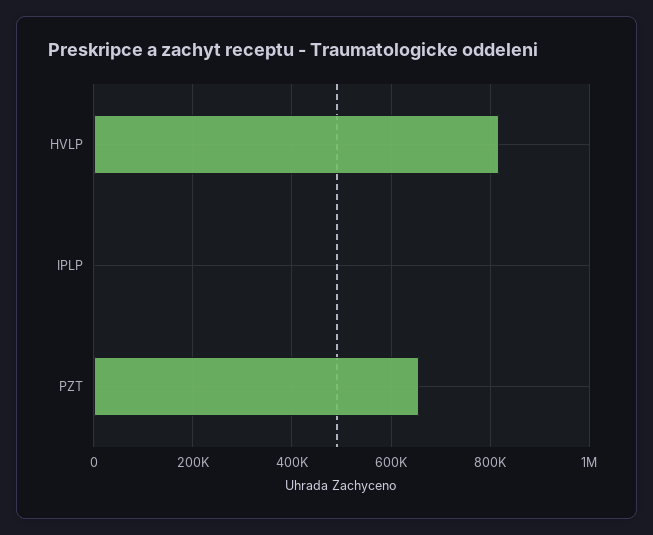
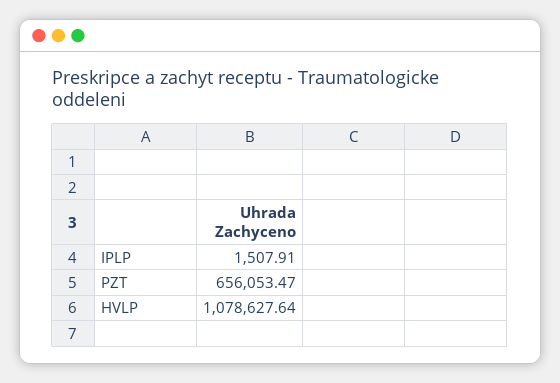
HVLP: 820000 -> 1078627.64

